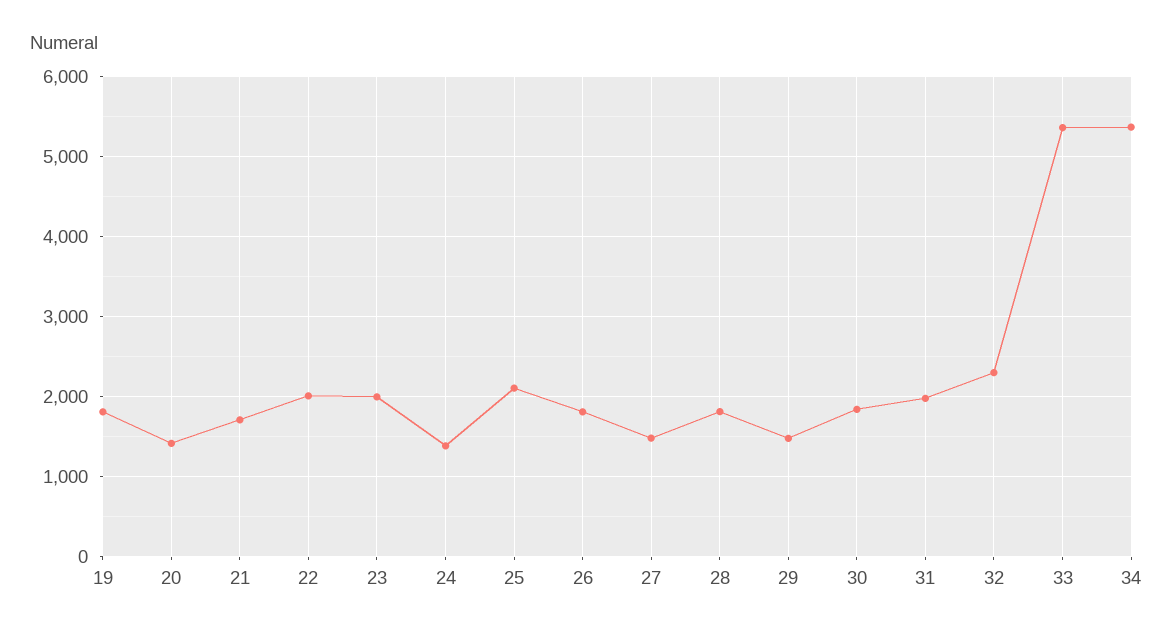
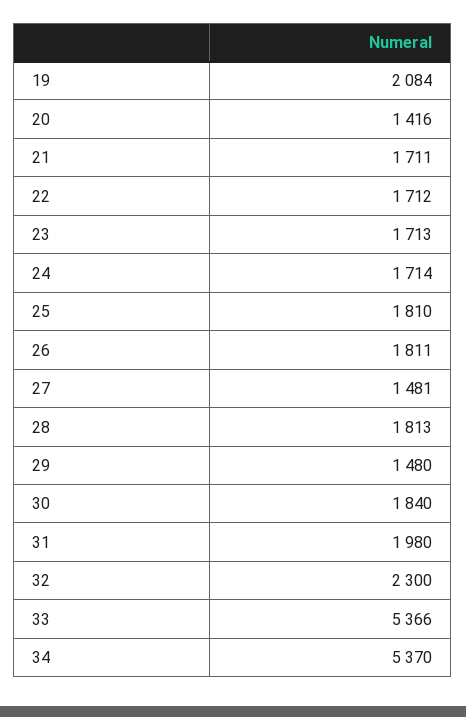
19: 1800 -> 2084
22: 2000 -> 1712
23: 2000 -> 1713
24: 1400 -> 1714
25: 2100 -> 1810

